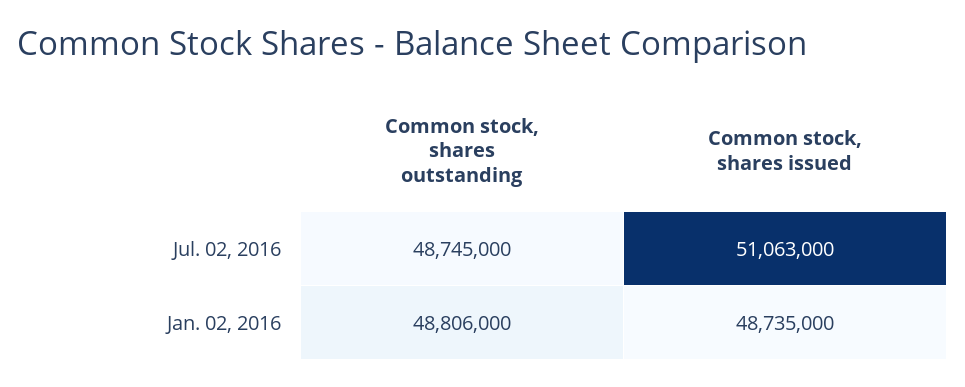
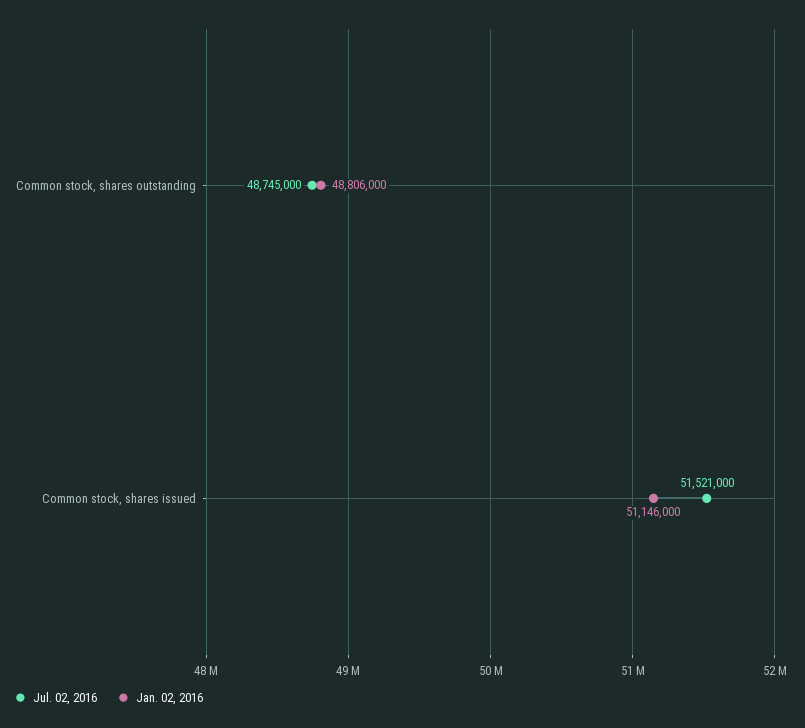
Jul. 02, 2016, Common stock, shares issued: 51063000 -> 51521000
Jan. 02, 2016, Common stock, shares issued: 48735000 -> 51146000

